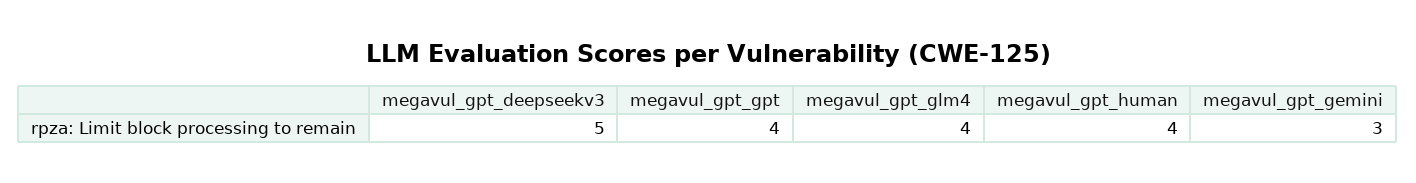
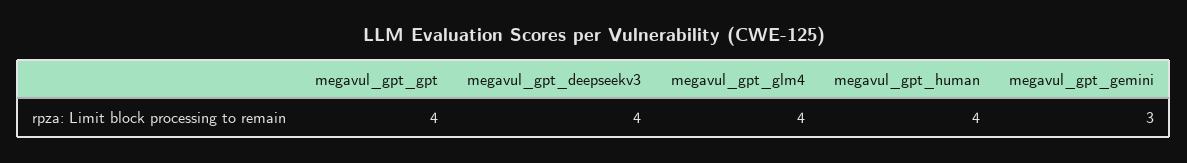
megavul_gpt_deepseekv3: 5 -> 4

